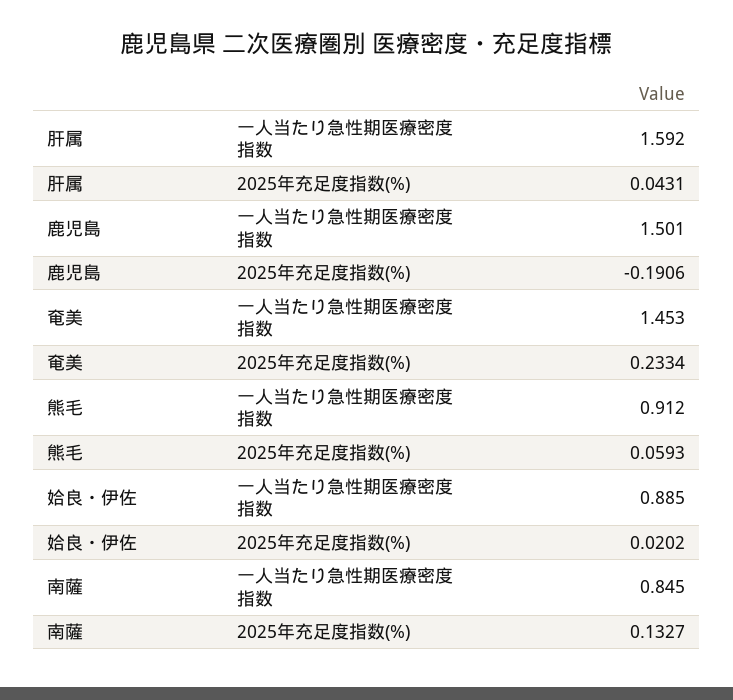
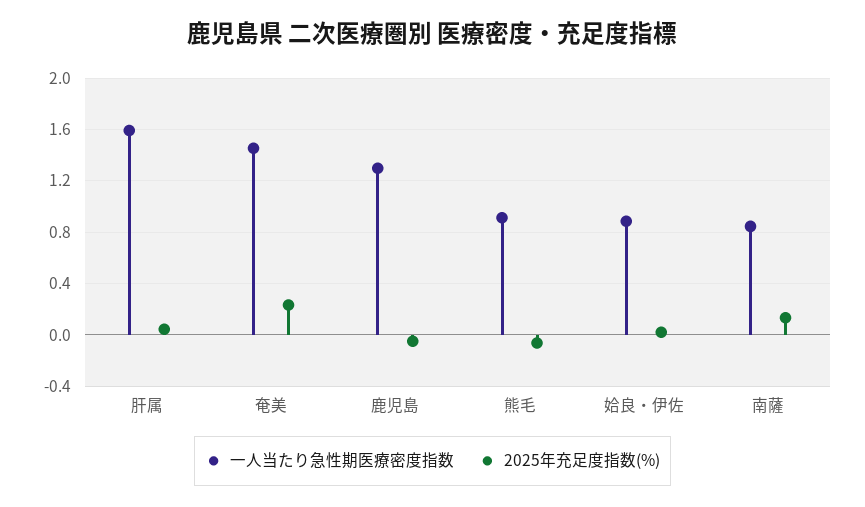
一人当たり急性期医療密度指数, 鹿児島: 1.501 -> 1.3
2025年充足度指数(%), 鹿児島: -0.1906 -> -0.05
2025年充足度指数(%), 熊毛: 0.0593 -> -0.05

